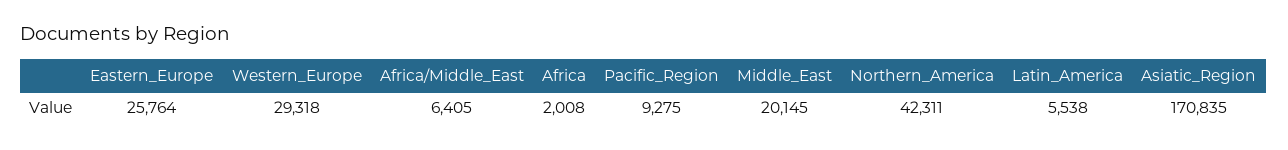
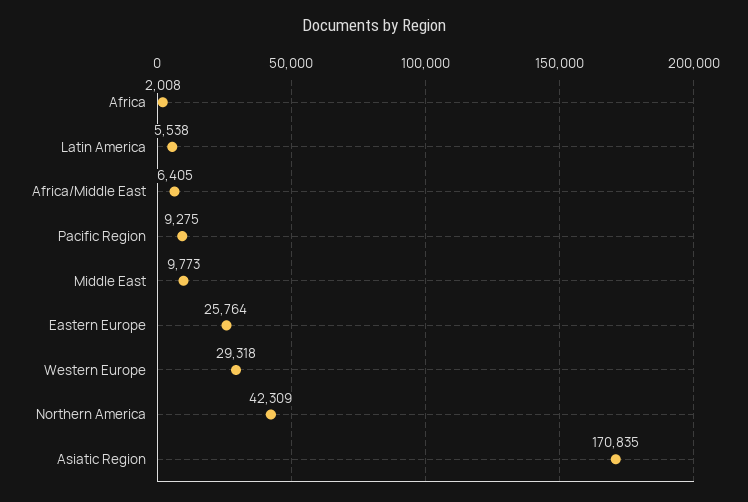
Middle_East: 20145 -> 9773
Northern_America: 42311 -> 42309

